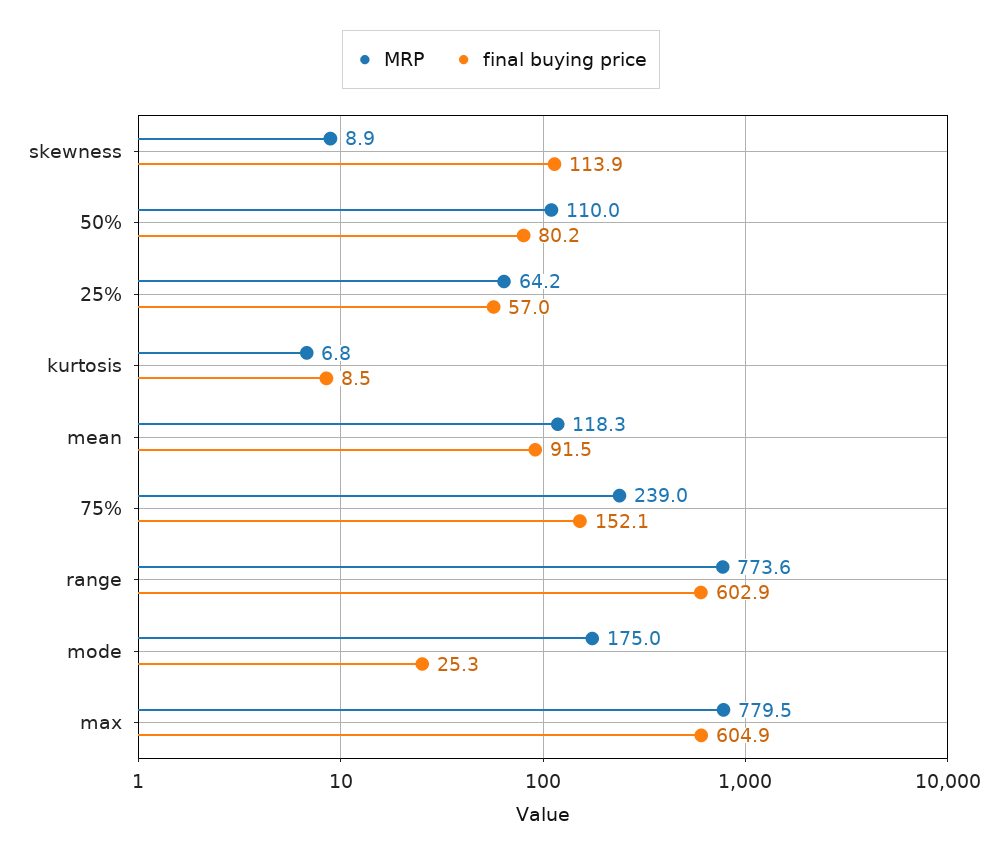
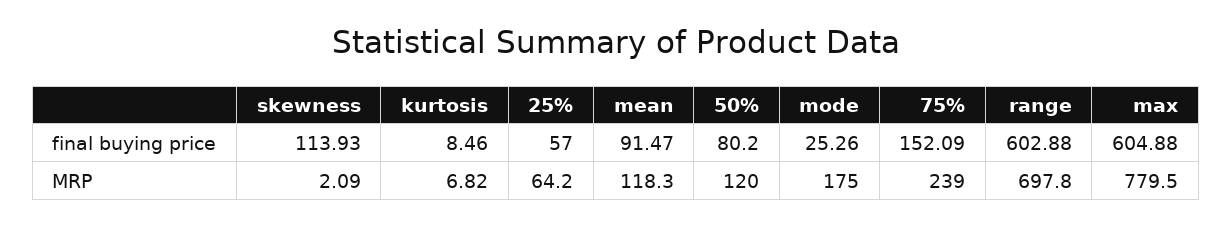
MRP, skewness: 8.9 -> 2.09
MRP, 50%: 110 -> 120
MRP, range: 773.6 -> 697.8

